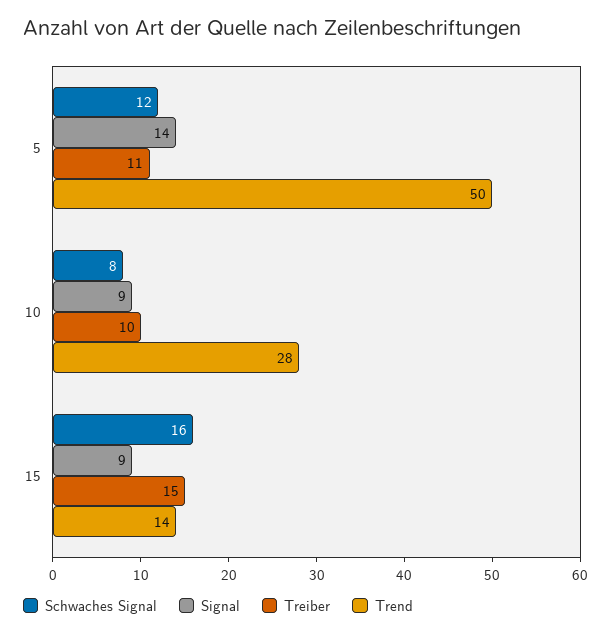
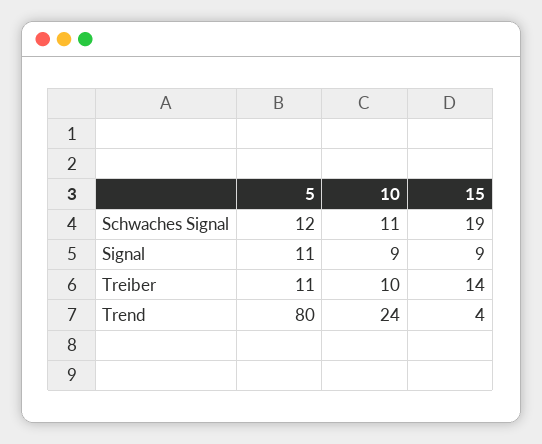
Signal, 5: 14 -> 11
Trend, 5: 50 -> 80
Schwaches Signal, 10: 8 -> 11
Trend, 10: 28 -> 24
Schwaches Signal, 15: 16 -> 19
Treiber, 15: 15 -> 14
Trend, 15: 14 -> 4

